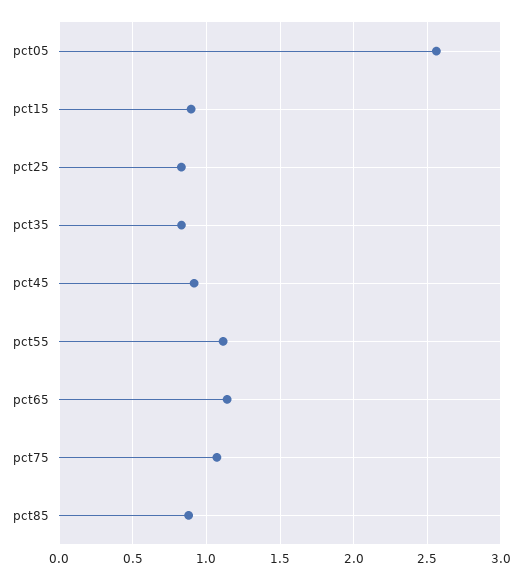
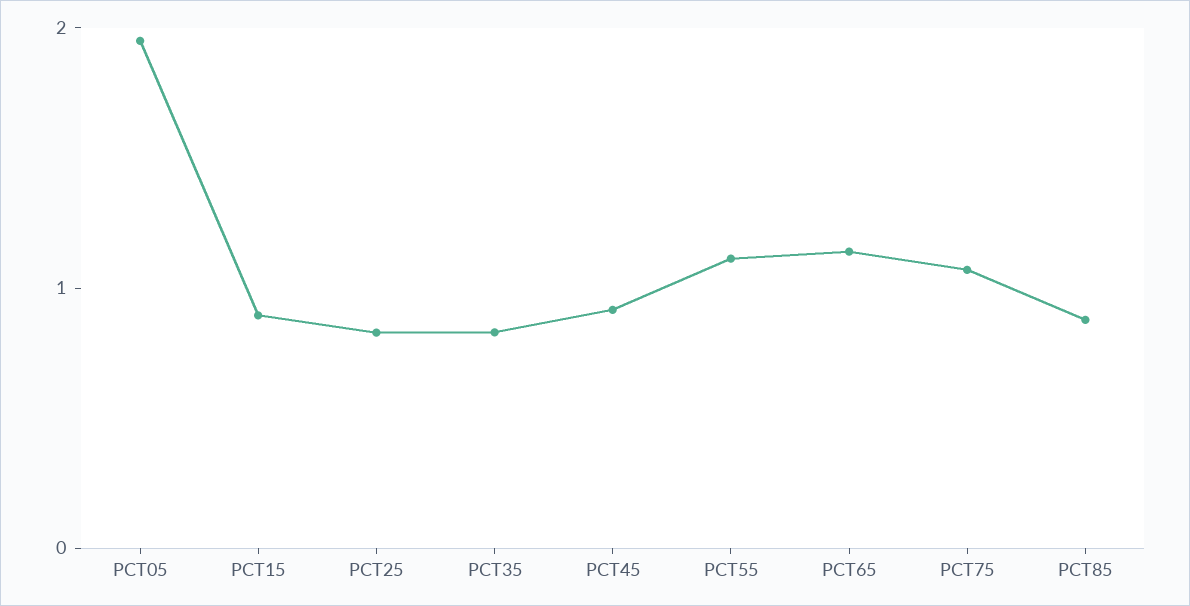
pct05: 2.55 -> 2

